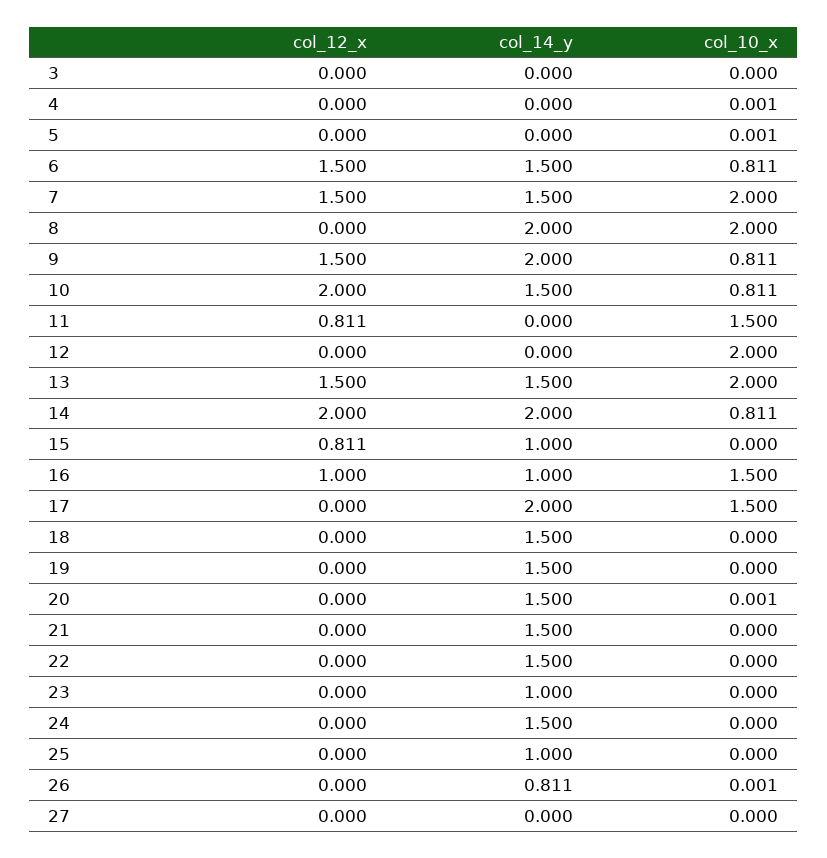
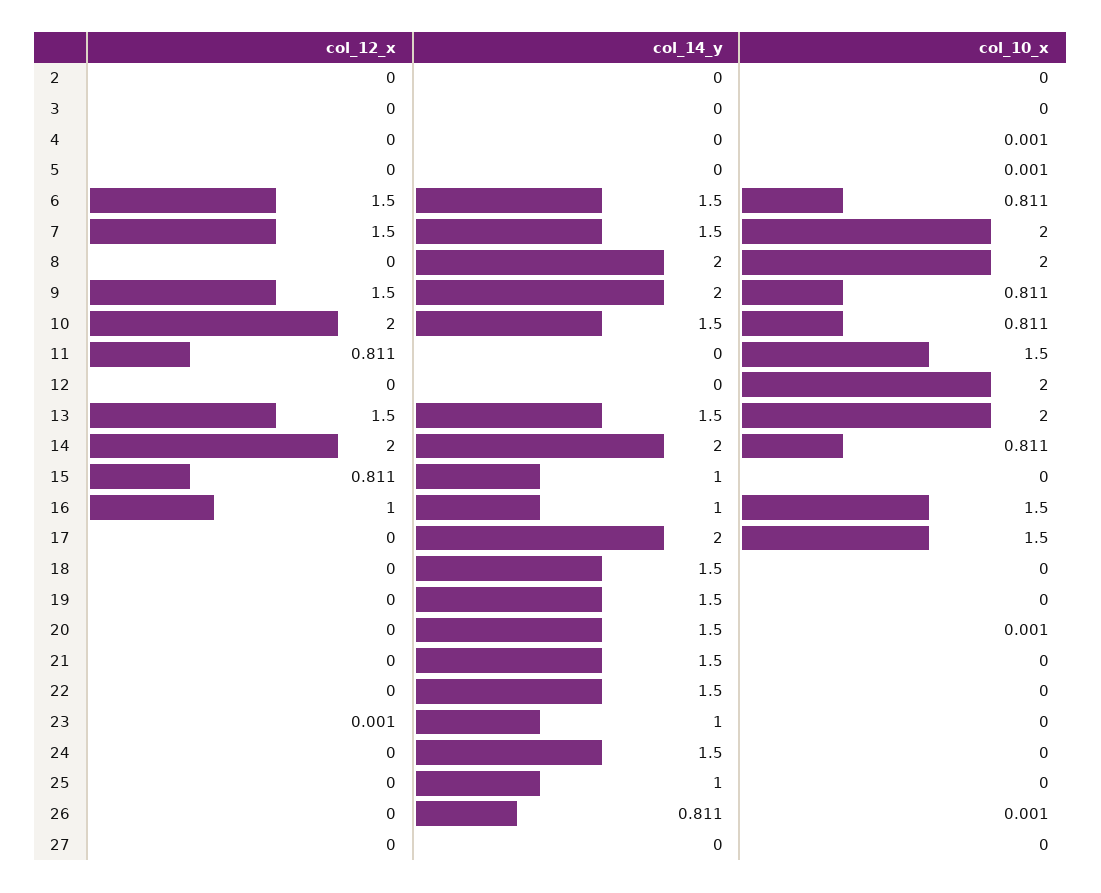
col_12_x, 23: 0 -> 0.001
col_12_x, 2: none -> 0
col_14_y, 2: none -> 0
col_10_x, 2: none -> 0

